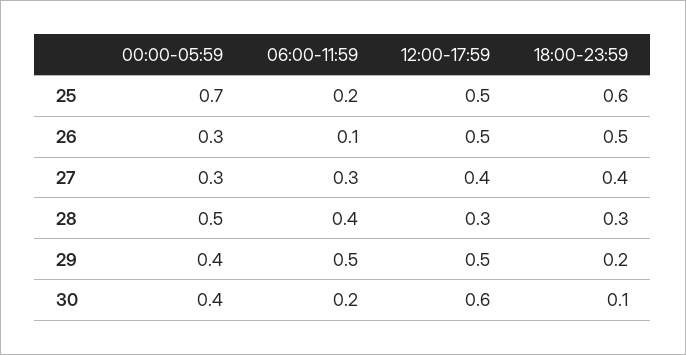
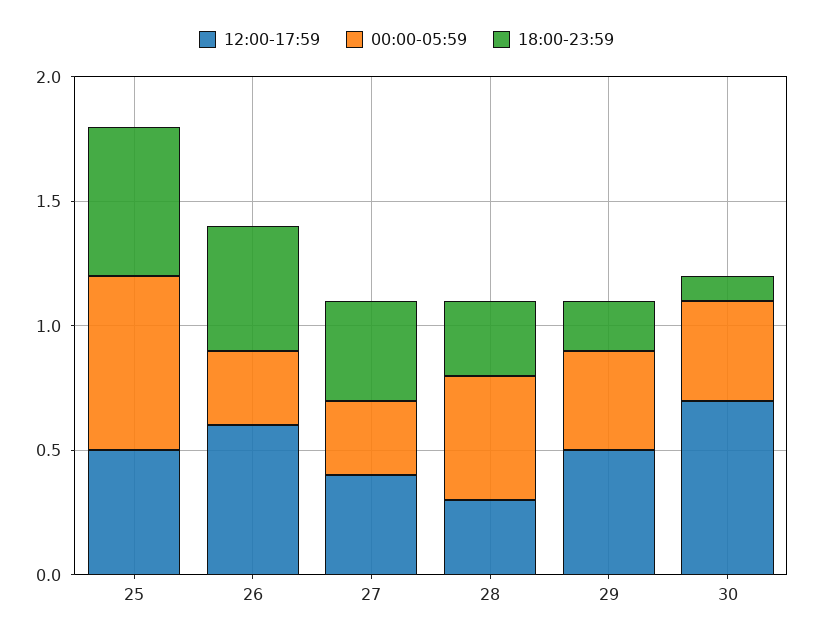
06:00-11:59, 25: 0.2 -> none
06:00-11:59, 26: 0.1 -> none
12:00-17:59, 26: 0.5 -> 0.6
06:00-11:59, 27: 0.3 -> none
06:00-11:59, 28: 0.4 -> none
06:00-11:59, 29: 0.5 -> none
06:00-11:59, 30: 0.2 -> none
12:00-17:59, 30: 0.6 -> 0.7

